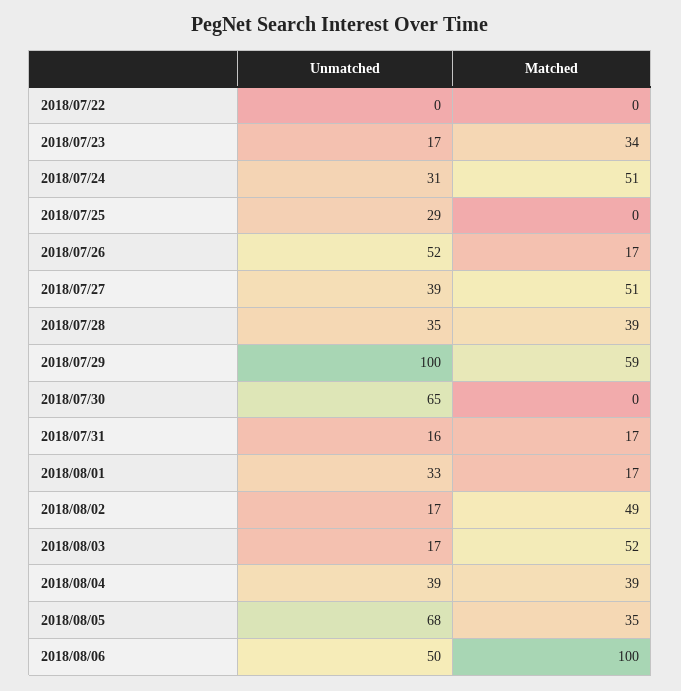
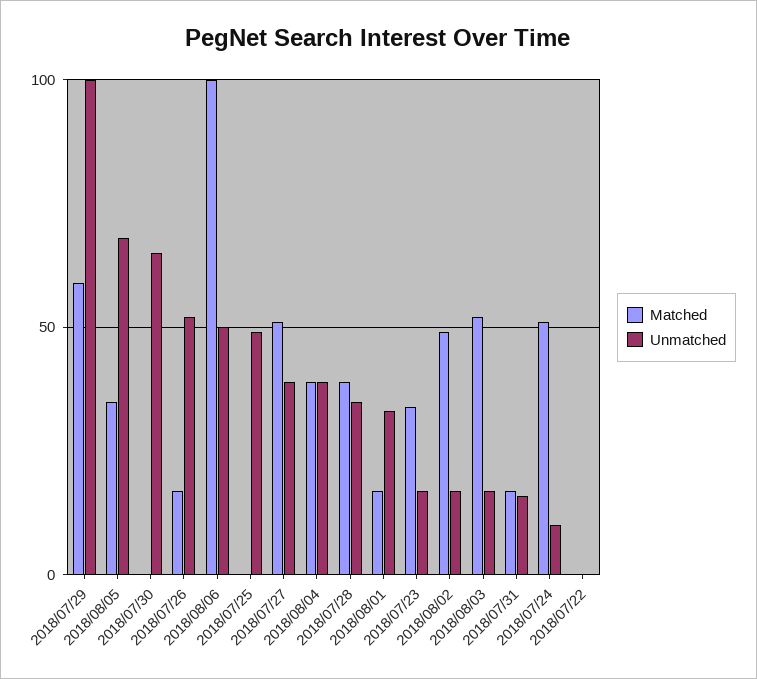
Unmatched, 2018/07/24: 31 -> 10
Unmatched, 2018/07/25: 29 -> 50

